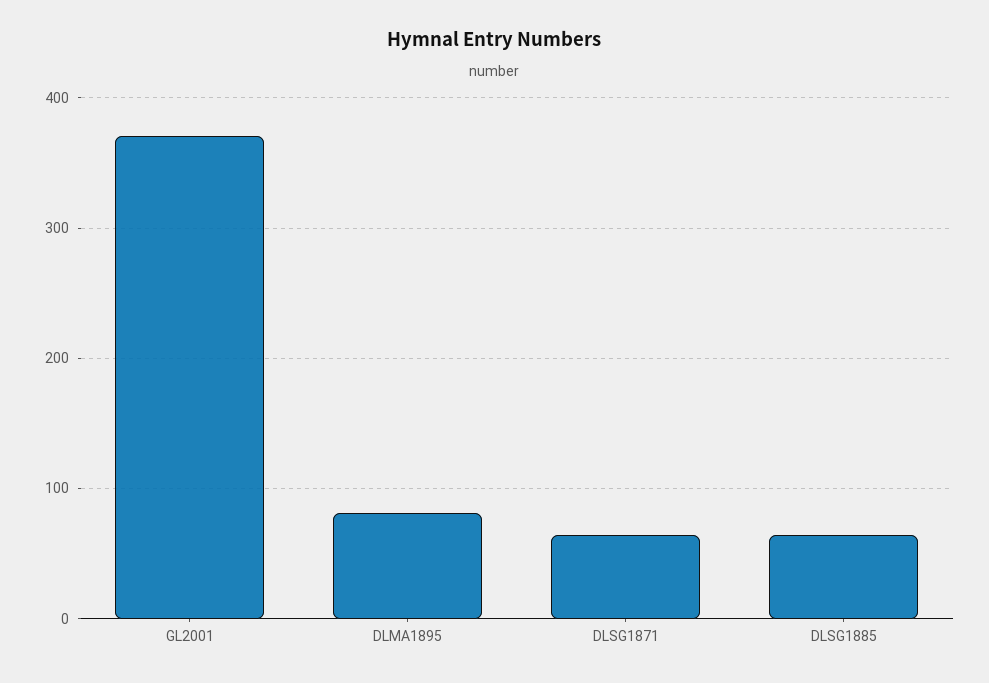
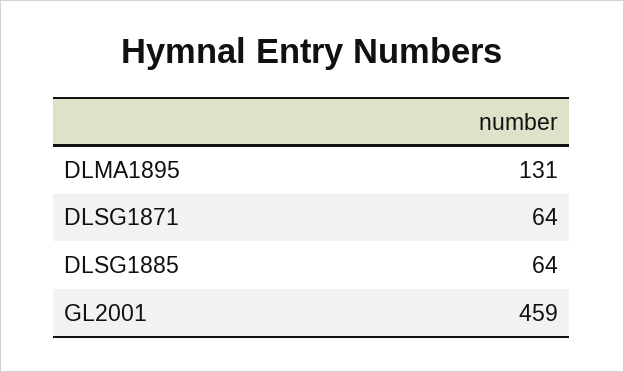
GL2001: 370 -> 459
DLMA1895: 80 -> 131

